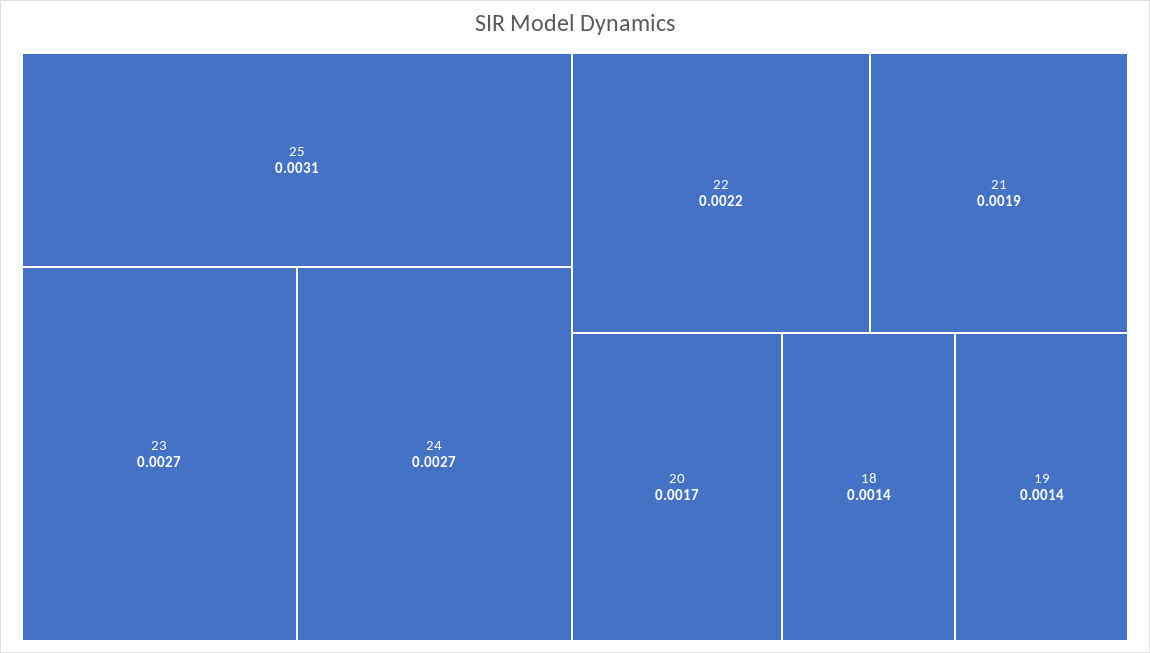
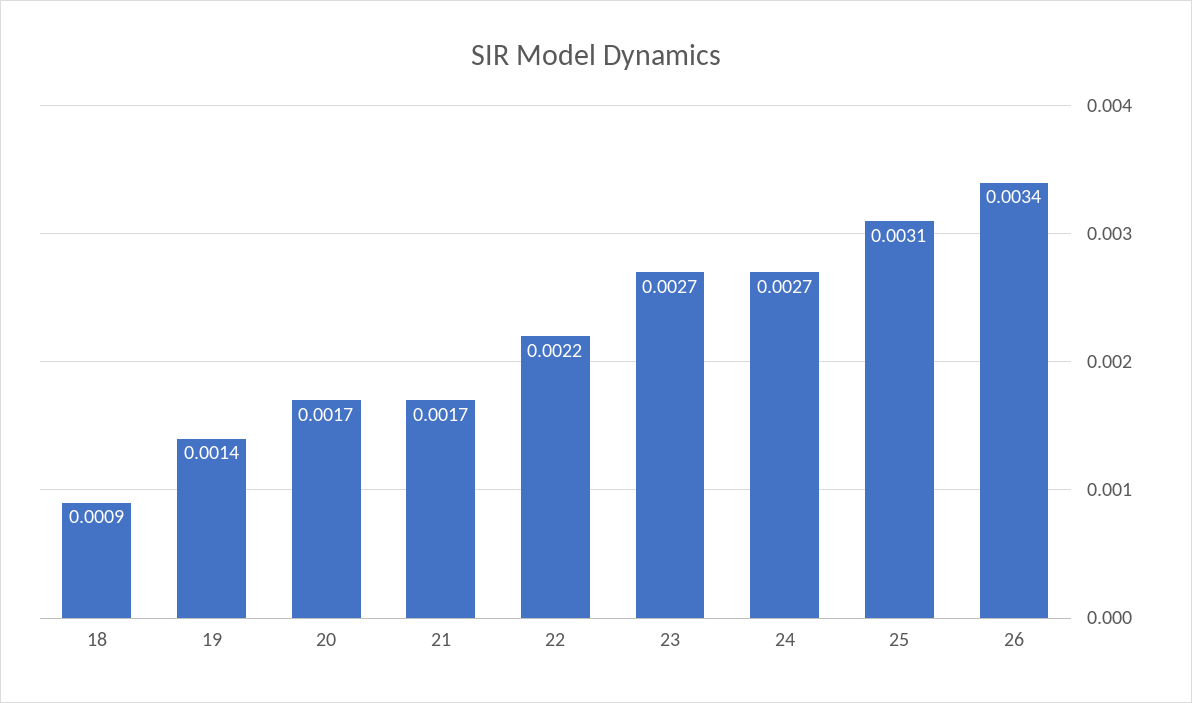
21: 0.0019 -> 0.0017
18: 0.0014 -> 0.0009
26: none -> 0.0034

